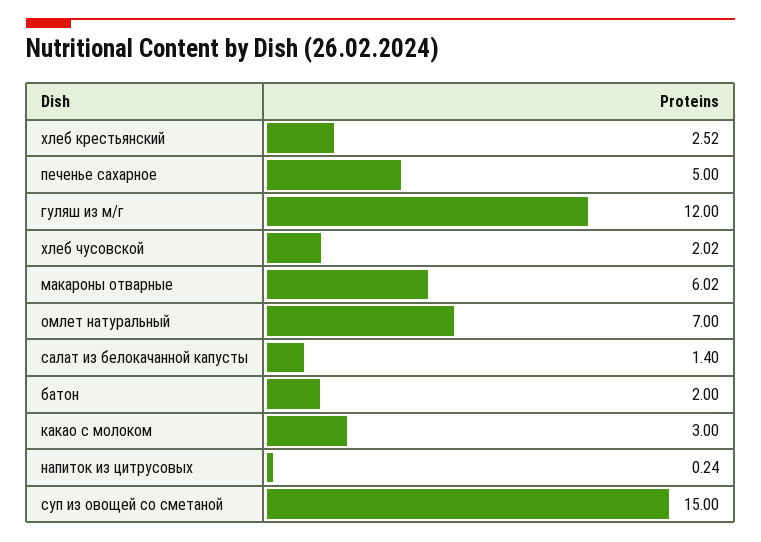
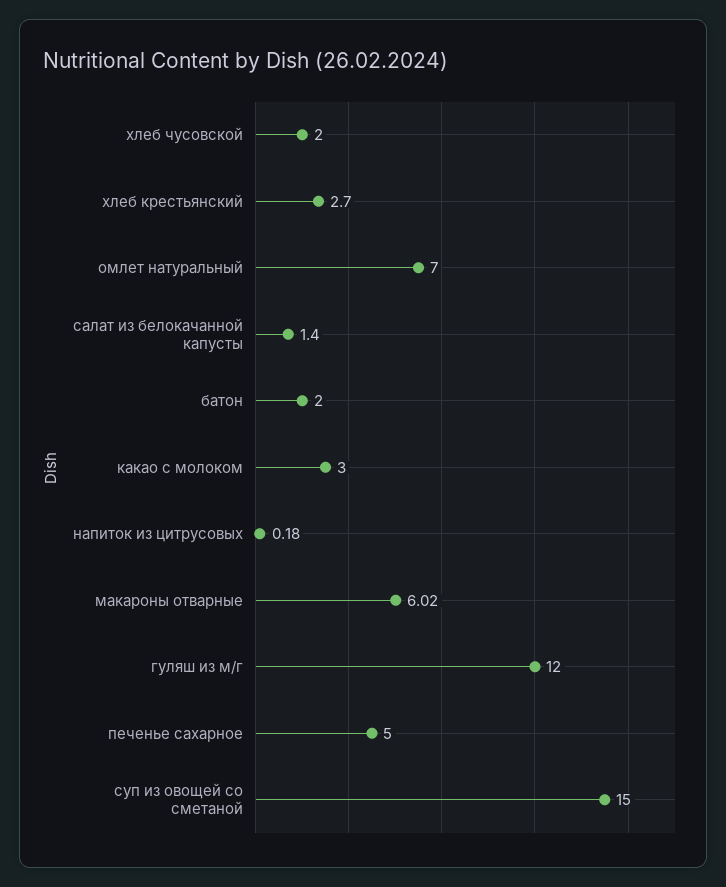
хлеб крестьянский: 2.52 -> 2.7
хлеб чусовской: 2.02 -> 2
напиток из цитрусовых: 0.24 -> 0.18

